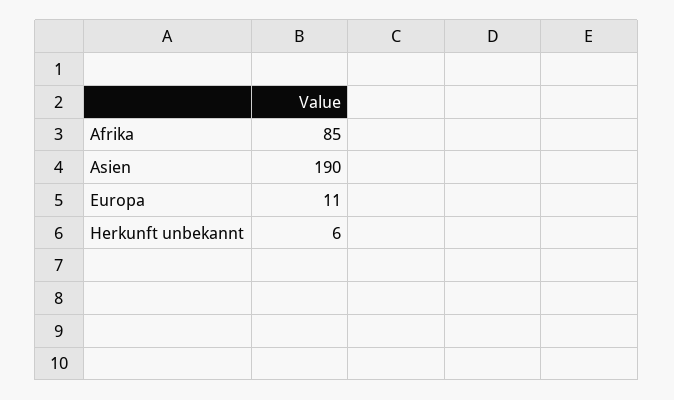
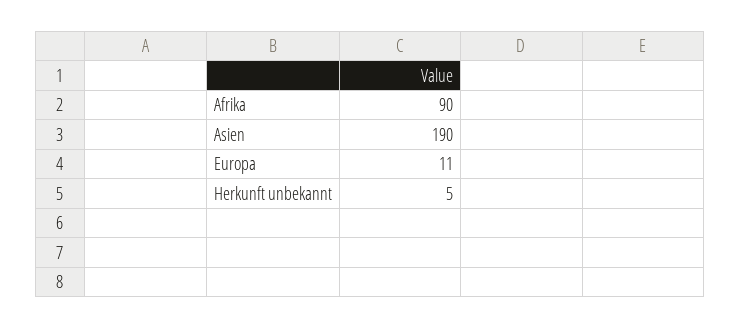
Afrika: 85 -> 90
Herkunft unbekannt: 6 -> 5

